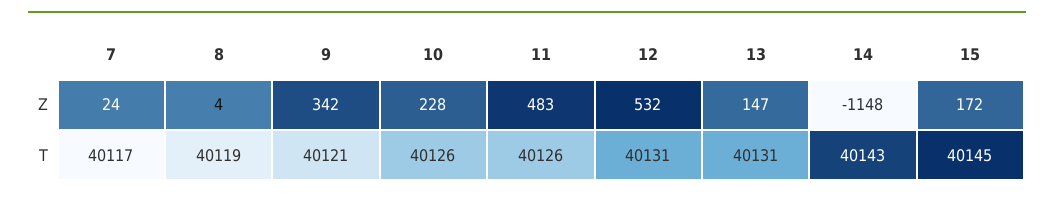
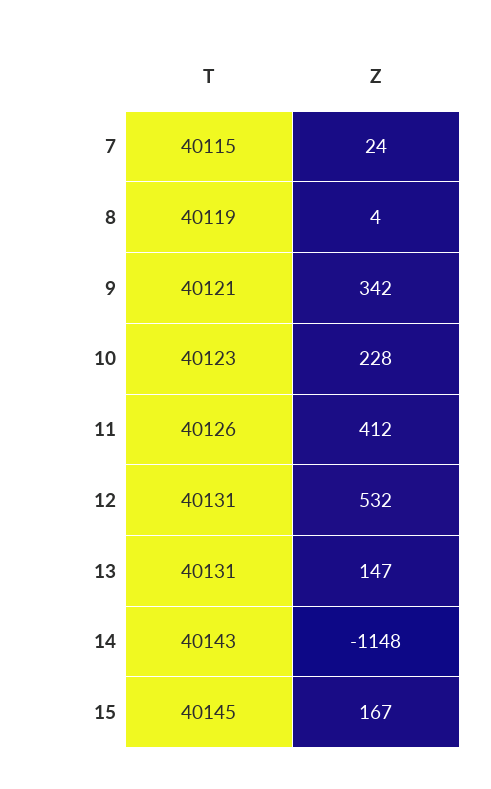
11, Z: 483 -> 412
15, Z: 172 -> 167
7, T: 40117 -> 40115
10, T: 40126 -> 40123

